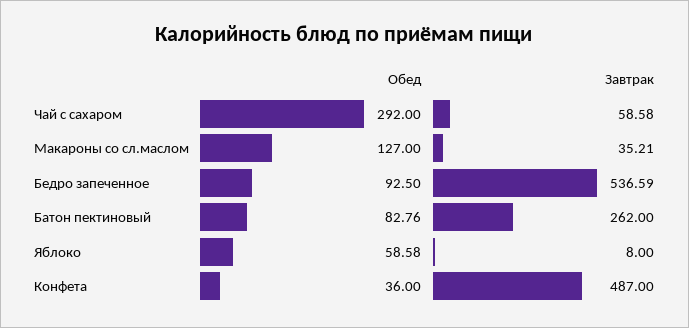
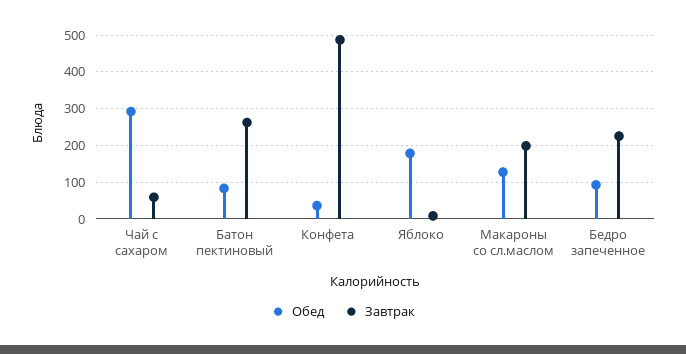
Завтрак, Макароны со сл.маслом: 35.21 -> 200
Завтрак, Бедро запеченное: 536.59 -> 220
Обед, Яблоко: 58.58 -> 180

